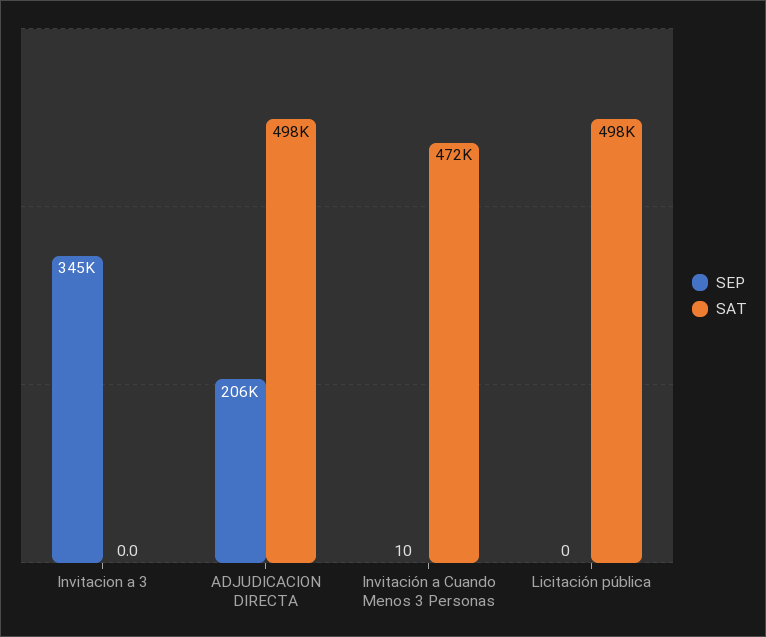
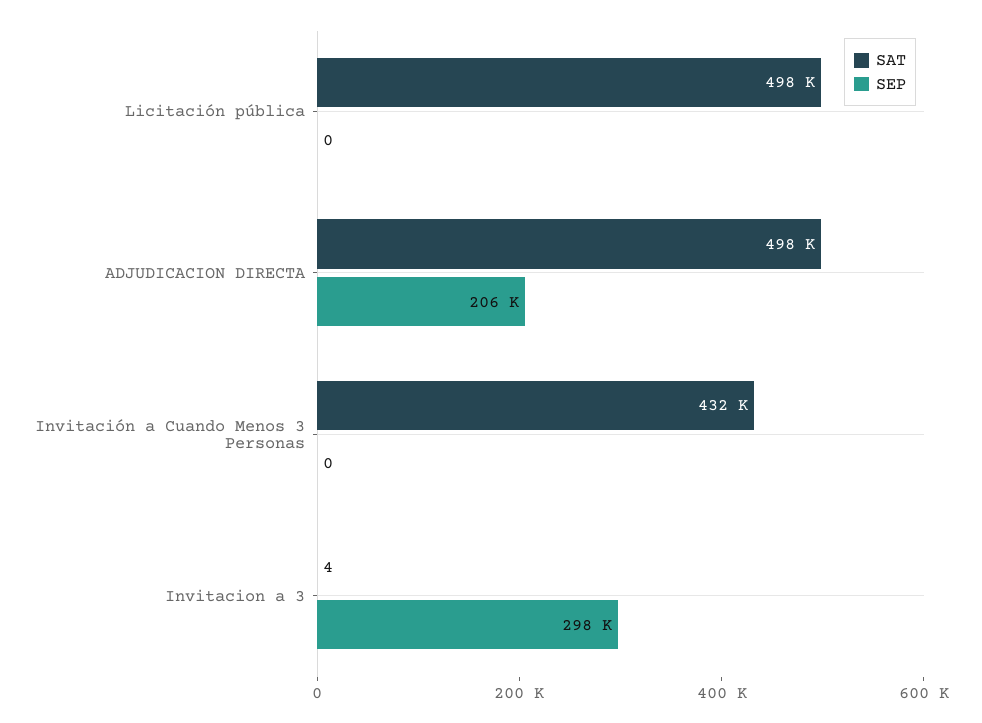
SEP, Invitacion a 3: 345000 -> 298000
SAT, Invitacion a 3: 0 -> 4
SEP, Invitación a Cuando Menos 3 Personas: 10 -> 0
SAT, Invitación a Cuando Menos 3 Personas: 472000 -> 432000

